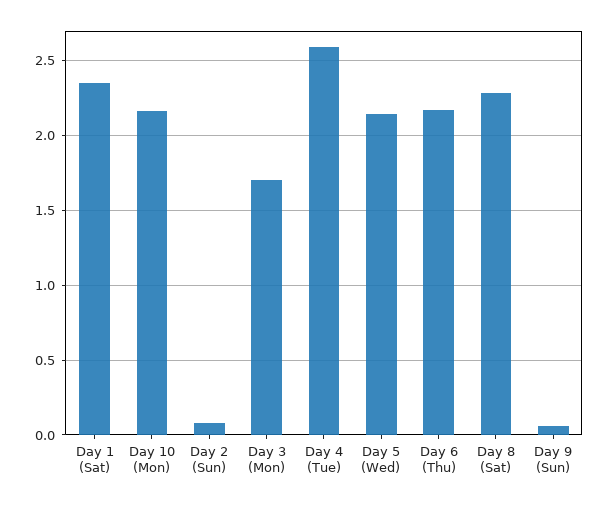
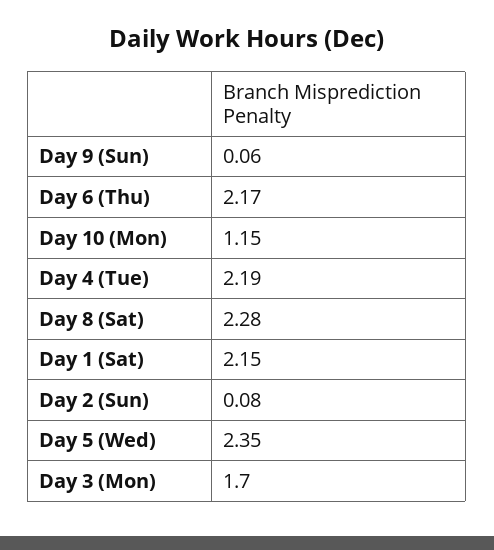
Day 1 (Sat): 2.35 -> 2.15
Day 10 (Mon): 2.15 -> 1.15
Day 4 (Tue): 2.6 -> 2.19
Day 5 (Wed): 2.15 -> 2.35

